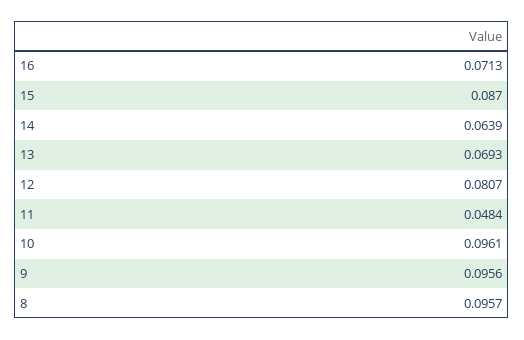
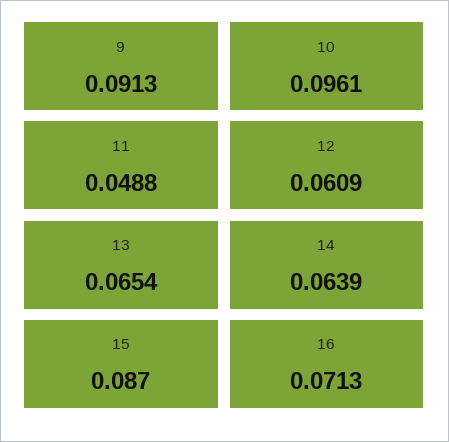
13: 0.0693 -> 0.0654
12: 0.0807 -> 0.0609
11: 0.0484 -> 0.0488
9: 0.0956 -> 0.0913
8: 0.0957 -> none

